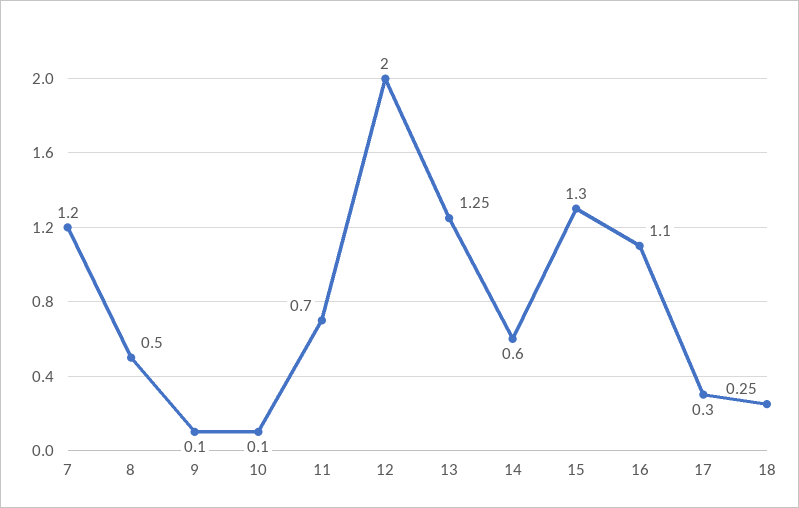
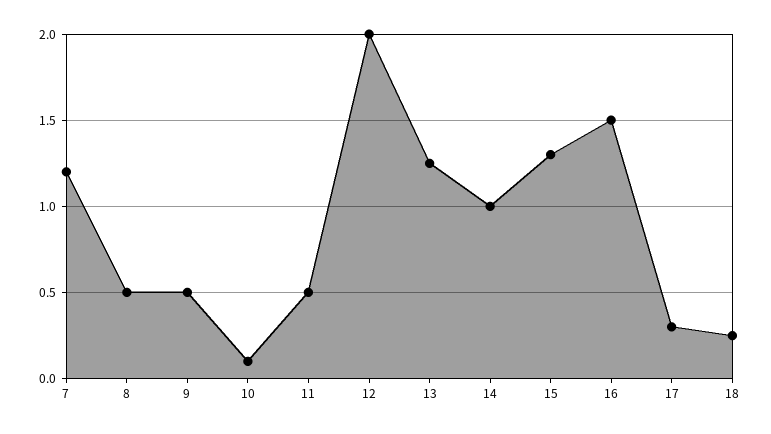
9: 0.1 -> 0.5
11: 0.7 -> 0.5
14: 0.6 -> 1
16: 1.1 -> 1.5

